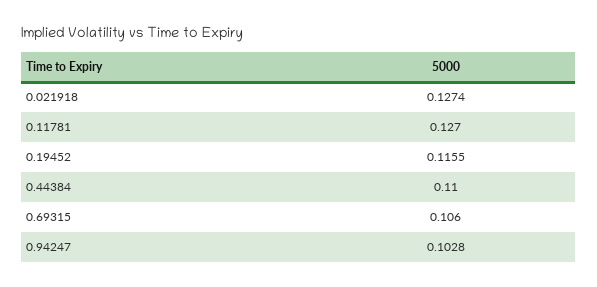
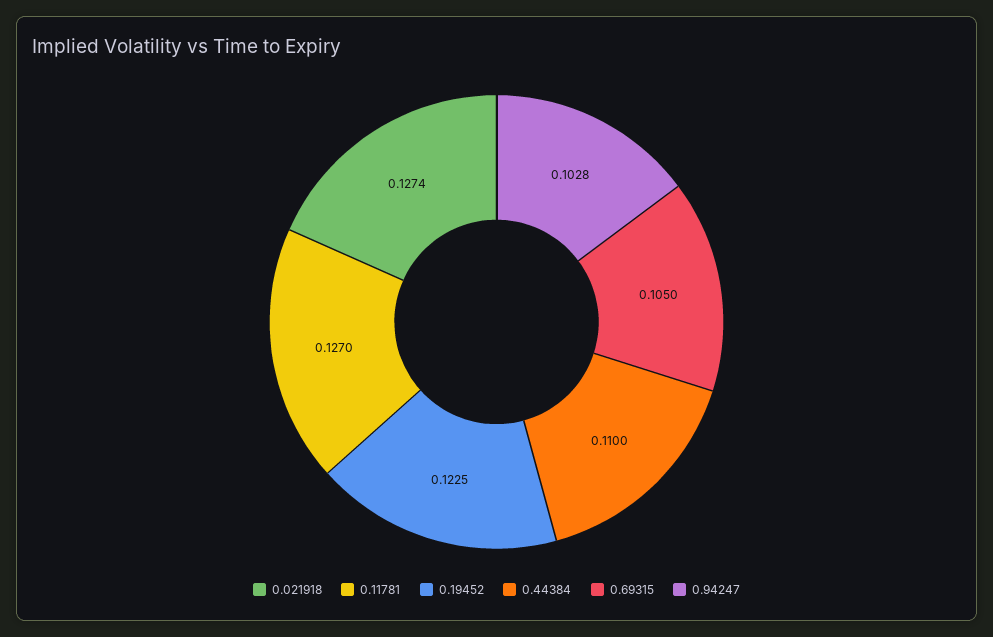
0.19452: 0.1155 -> 0.1225
0.69315: 0.106 -> 0.105

